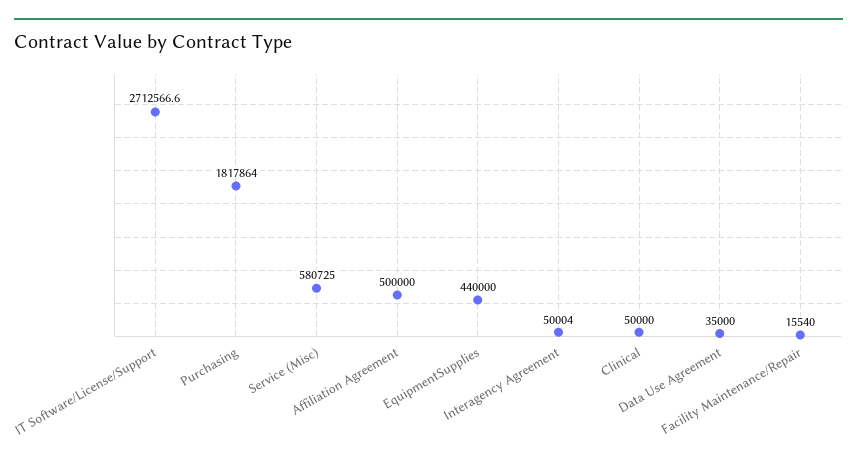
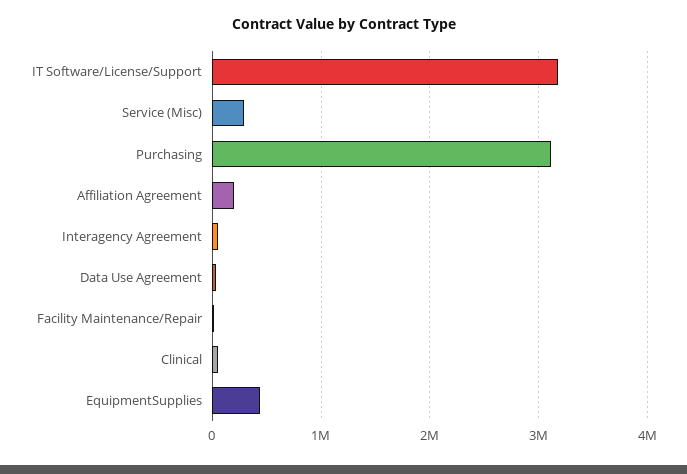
IT Software/License/Support: 2712566.6 -> 3200000
Purchasing: 1817864 -> 3100000
Service (Misc): 580725 -> 300000
Affiliation Agreement: 500000 -> 200000

